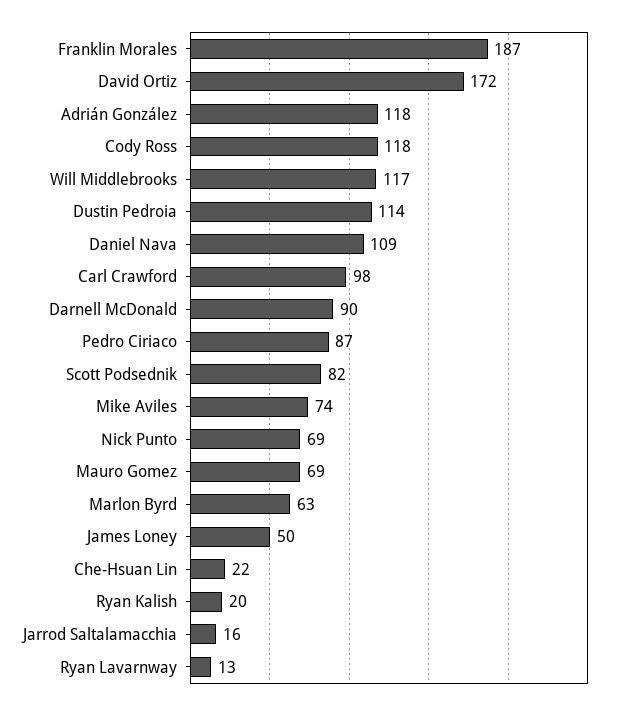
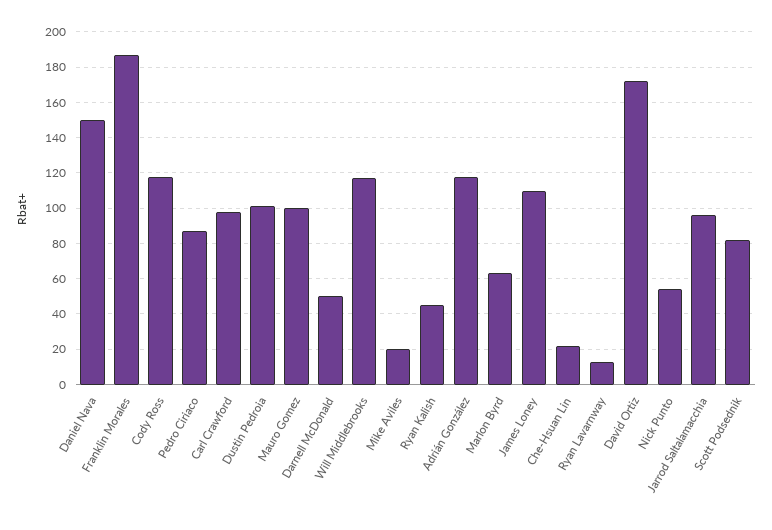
Dustin Pedroia: 114 -> 100
Daniel Nava: 109 -> 150
Darnell McDonald: 90 -> 50
Mike Aviles: 74 -> 20
Nick Punto: 69 -> 55
Mauro Gomez: 69 -> 100
James Loney: 50 -> 110
Ryan Kalish: 20 -> 45
Jarrod Saltalamacchia: 16 -> 95

